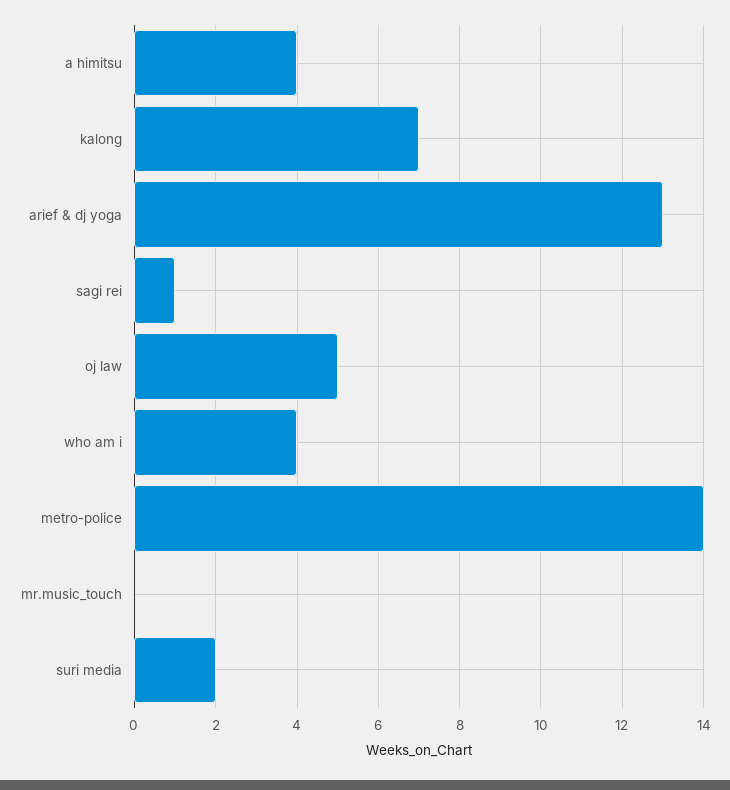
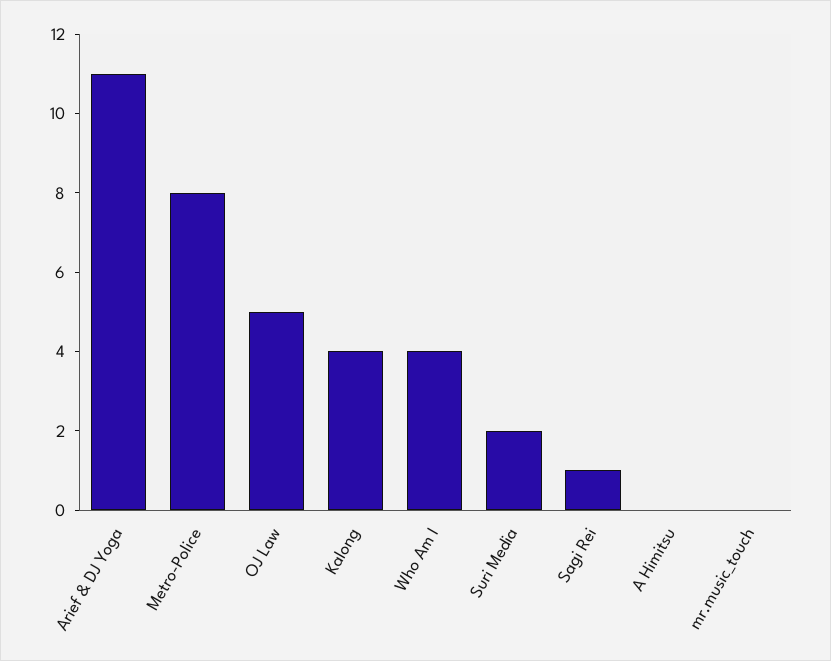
a himitsu: 4 -> 0
kalong: 7 -> 4
arief & dj yoga: 13 -> 11
metro-police: 14 -> 8

